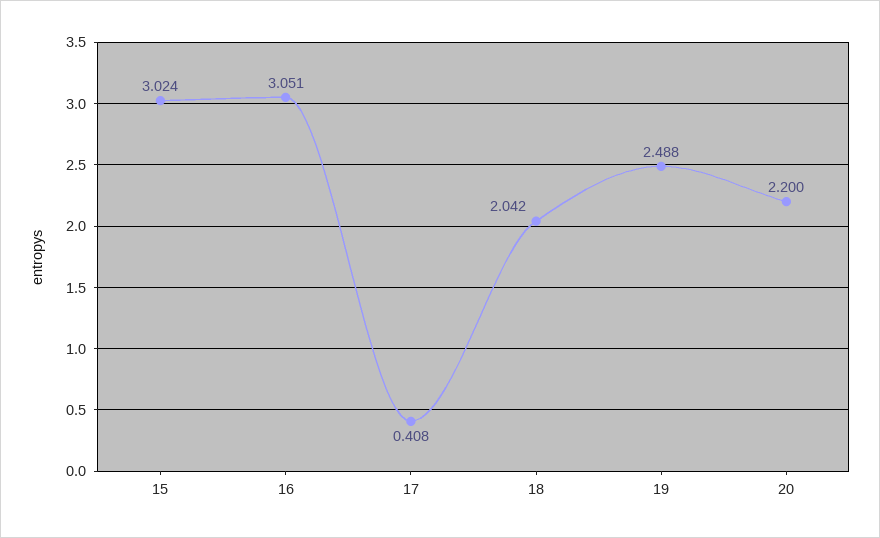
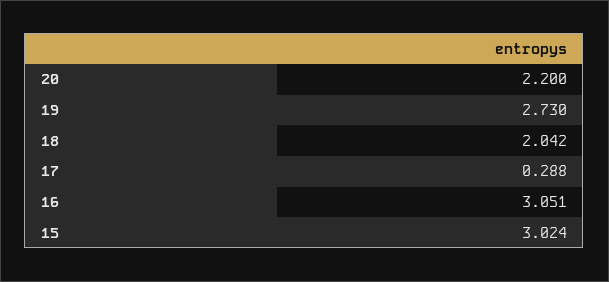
17: 0.408 -> 0.288
19: 2.488 -> 2.73

